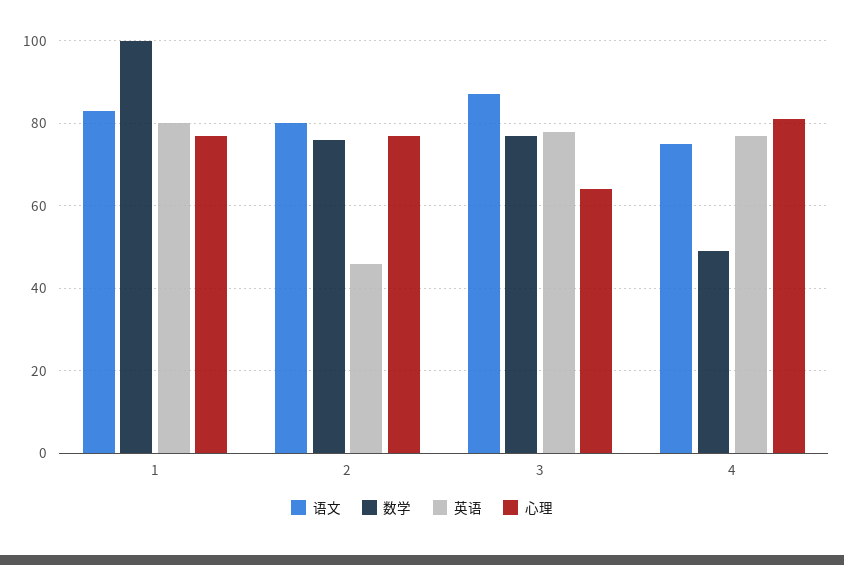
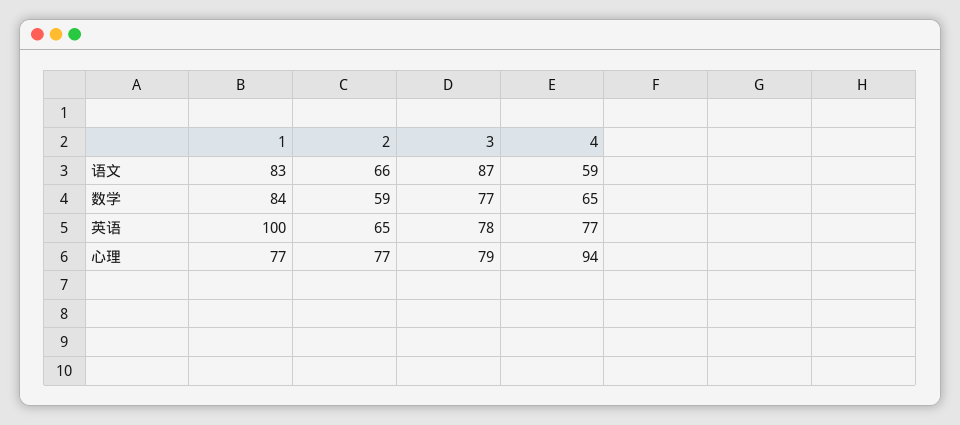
数学, 1: 100 -> 84
英语, 1: 80 -> 100
语文, 2: 80 -> 66
数学, 2: 75 -> 59
英语, 2: 45 -> 65
心理, 3: 65 -> 79
语文, 4: 75 -> 59
数学, 4: 50 -> 65
心理, 4: 80 -> 94

